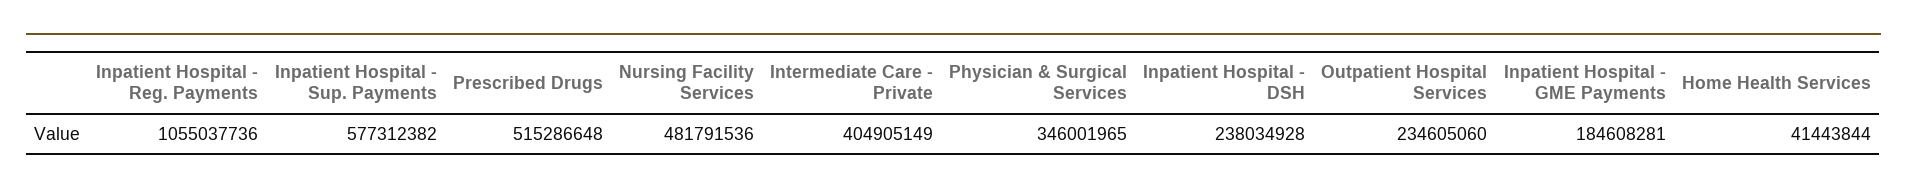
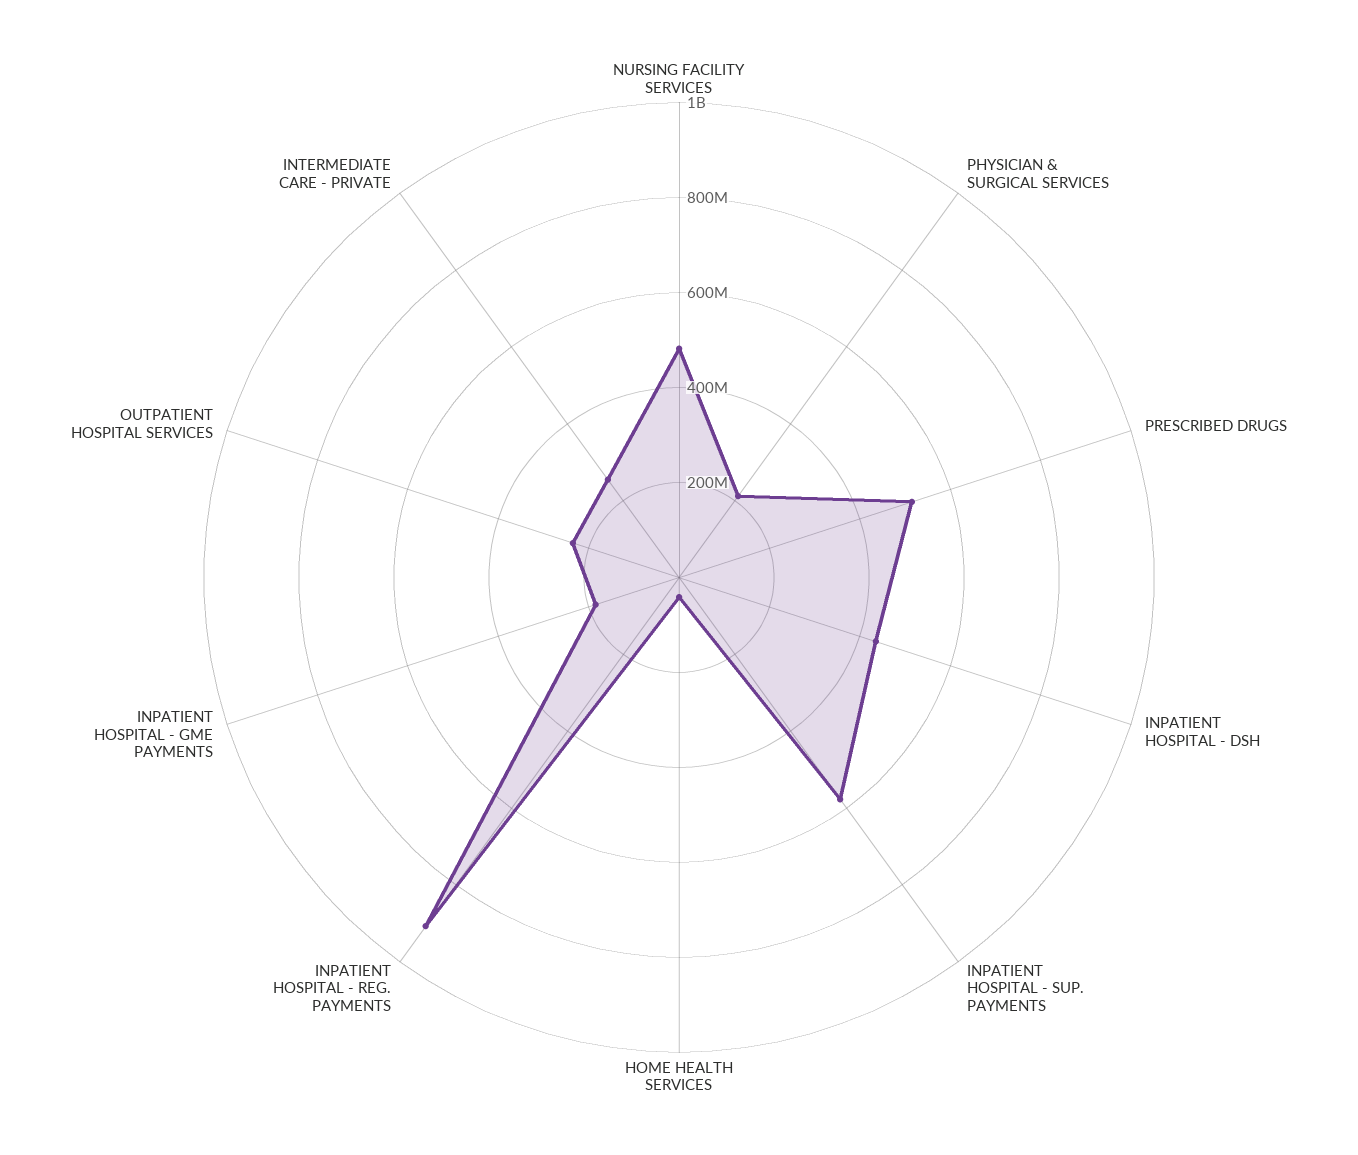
Inpatient Hospital - Reg. Payments: 1055037736 -> 900000000
Intermediate Care - Private: 404905149 -> 250000000
Physician & Surgical Services: 346001965 -> 200000000
Inpatient Hospital - DSH: 238034928 -> 450000000

